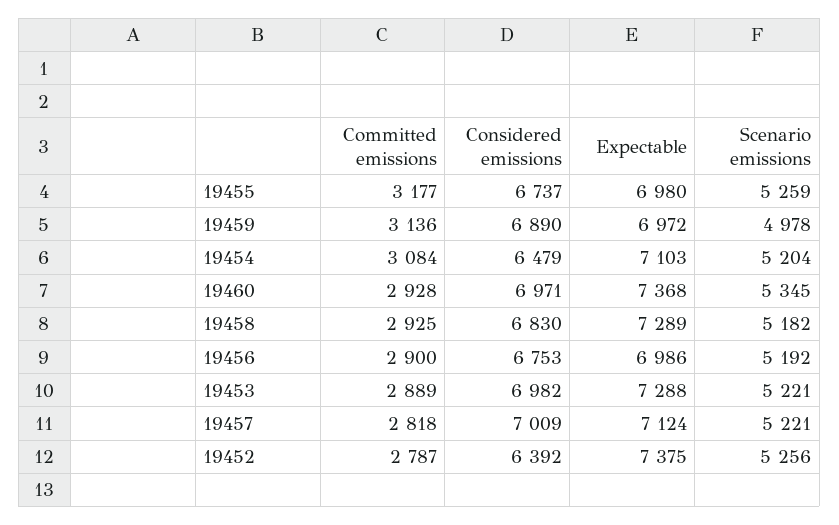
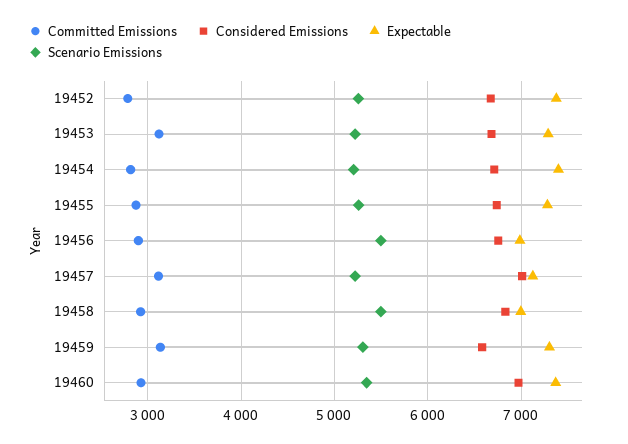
Committed emissions, 19455: 3177 -> 2900
Expectable, 19455: 6980 -> 7300
Considered emissions, 19459: 6890 -> 6600
Expectable, 19459: 6972 -> 7300
Scenario emissions, 19459: 4978 -> 5300
Committed emissions, 19454: 3084 -> 2800
Considered emissions, 19454: 6479 -> 6700
Expectable, 19454: 7103 -> 7400
Expectable, 19458: 7289 -> 7000
Scenario emissions, 19458: 5182 -> 5500
Scenario emissions, 19456: 5192 -> 5500
Committed emissions, 19453: 2889 -> 3100
Considered emissions, 19453: 6982 -> 6700
Committed emissions, 19457: 2818 -> 3100
Considered emissions, 19452: 6392 -> 6700

